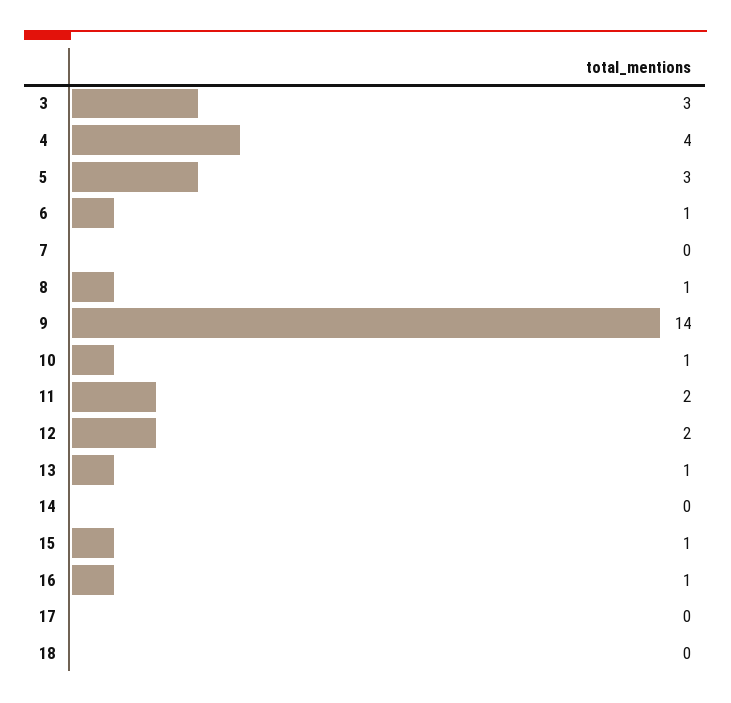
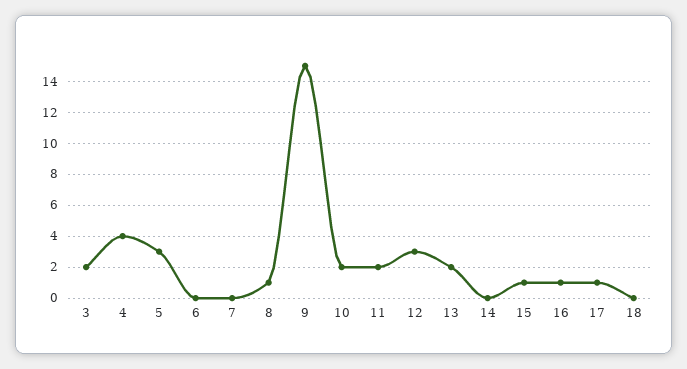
3: 3 -> 2
6: 1 -> 0
9: 14 -> 15
10: 1 -> 2
12: 2 -> 3
13: 1 -> 2
17: 0 -> 1

